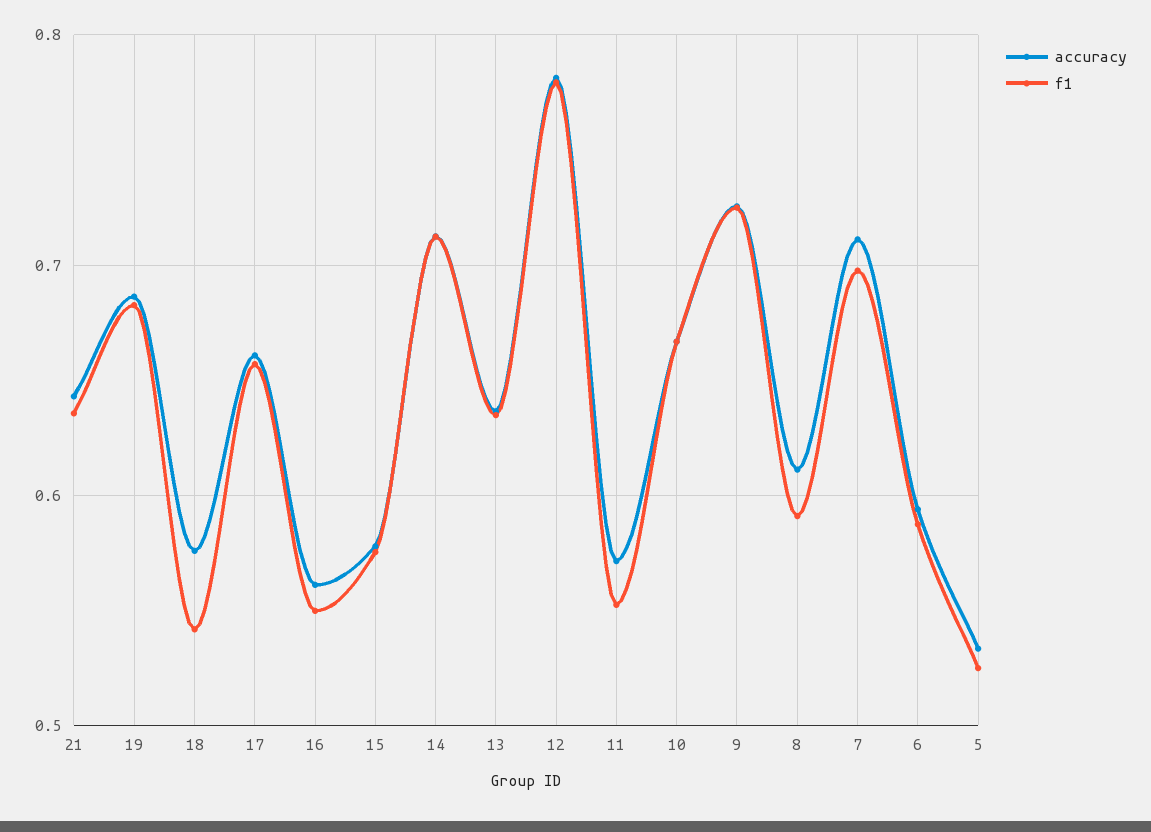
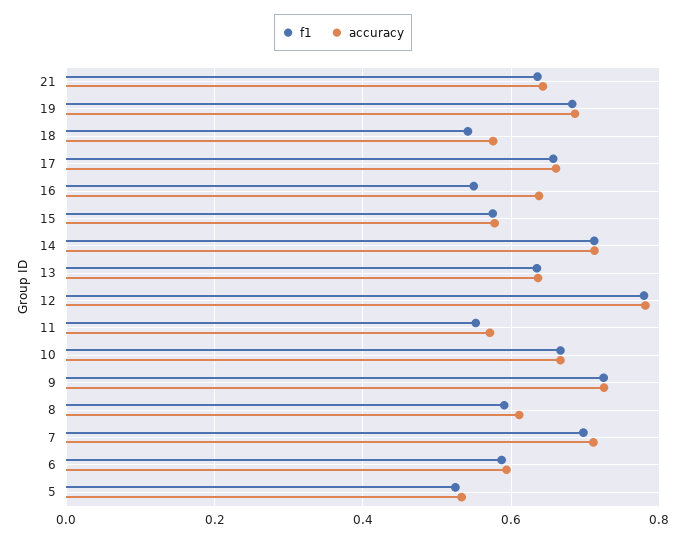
accuracy, 16: 0.56 -> 0.64

